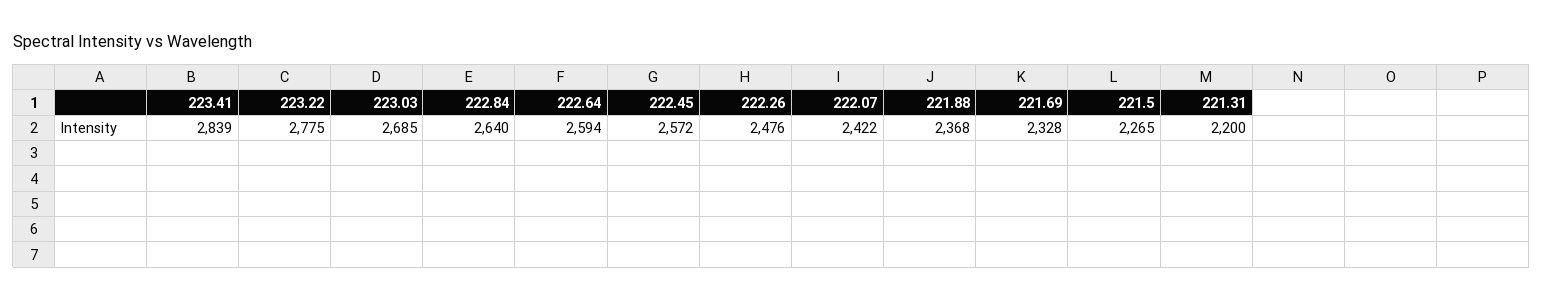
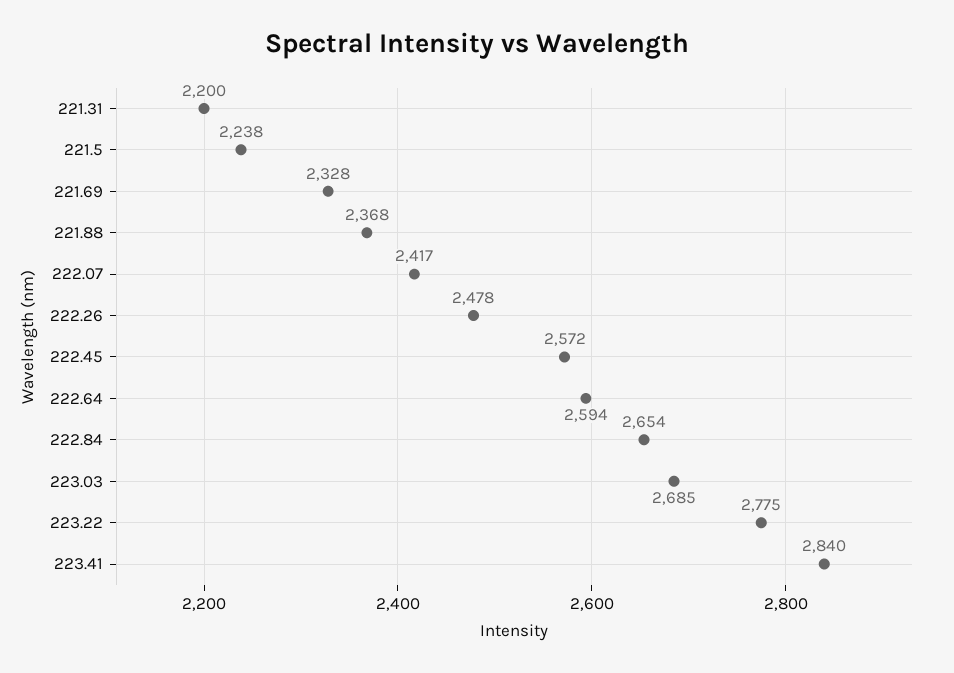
223.41: 2839 -> 2840
222.84: 2640 -> 2654
222.26: 2476 -> 2478
222.07: 2422 -> 2417
221.5: 2265 -> 2238

